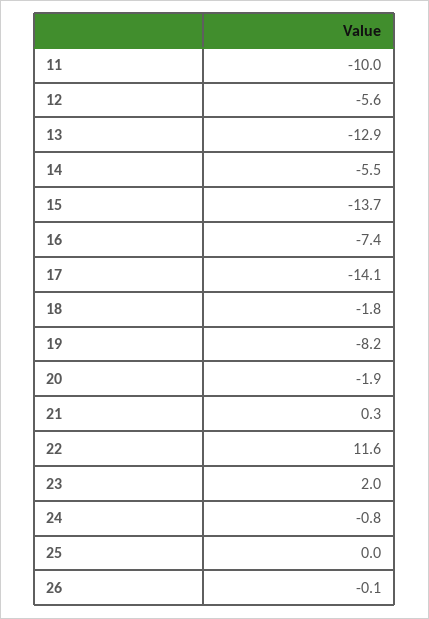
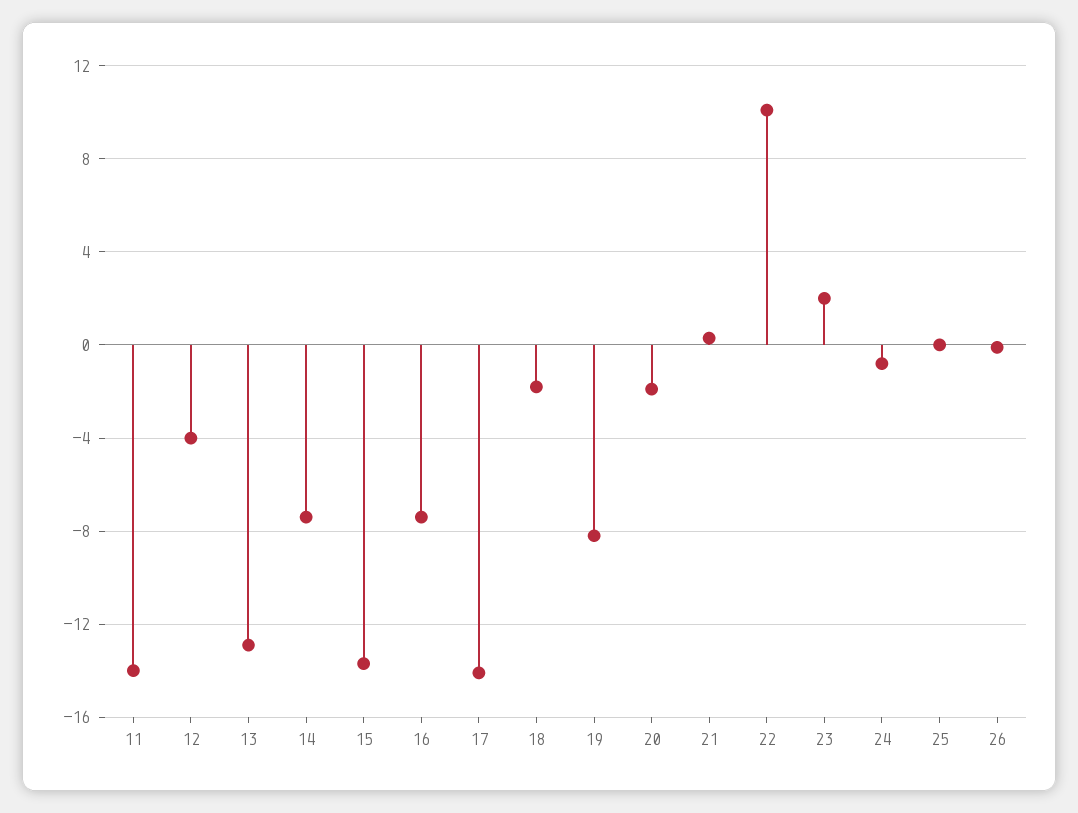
11: -10 -> -14
12: -5.6 -> -4
14: -5.5 -> -7.5
22: 11.6 -> 10

